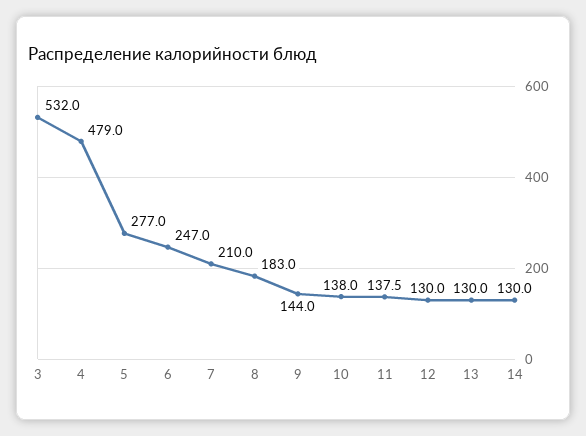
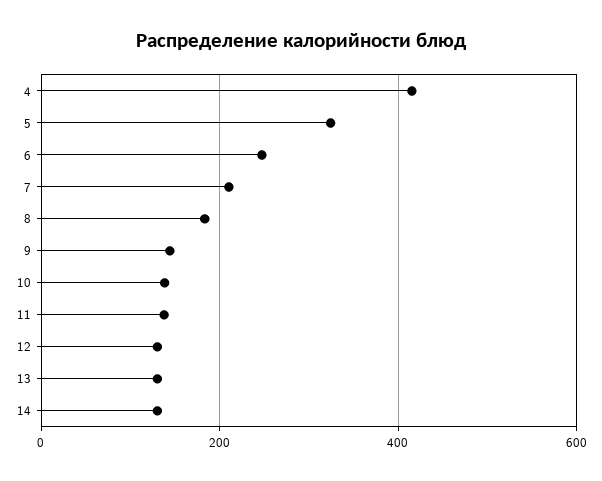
3: 532 -> none
4: 479 -> 420
5: 277 -> 320

